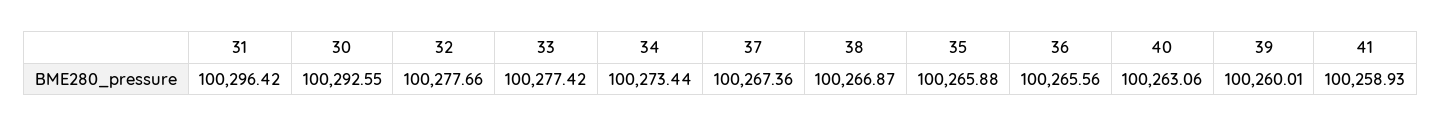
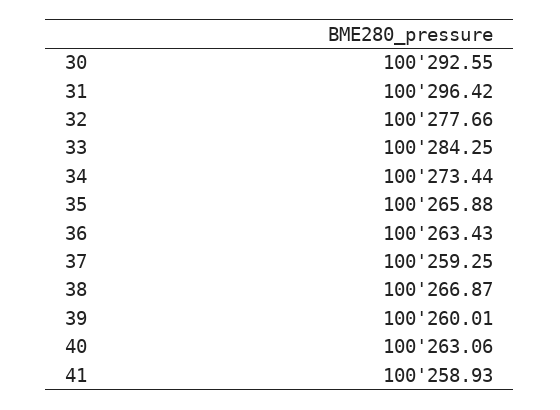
33: 100277.42 -> 100284.25
37: 100267.36 -> 100259.25
36: 100265.56 -> 100263.43

